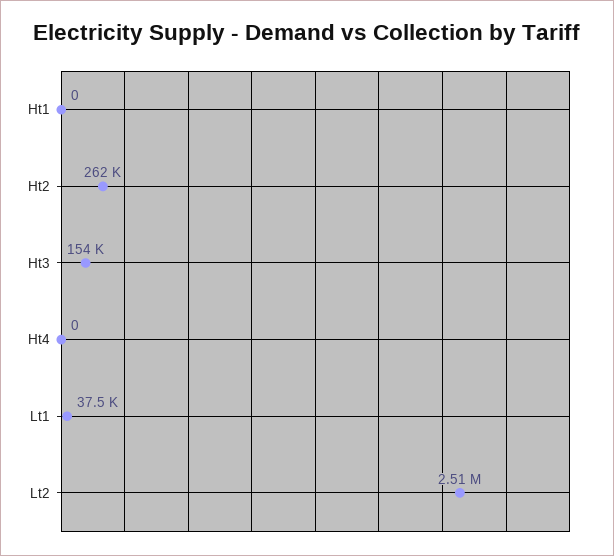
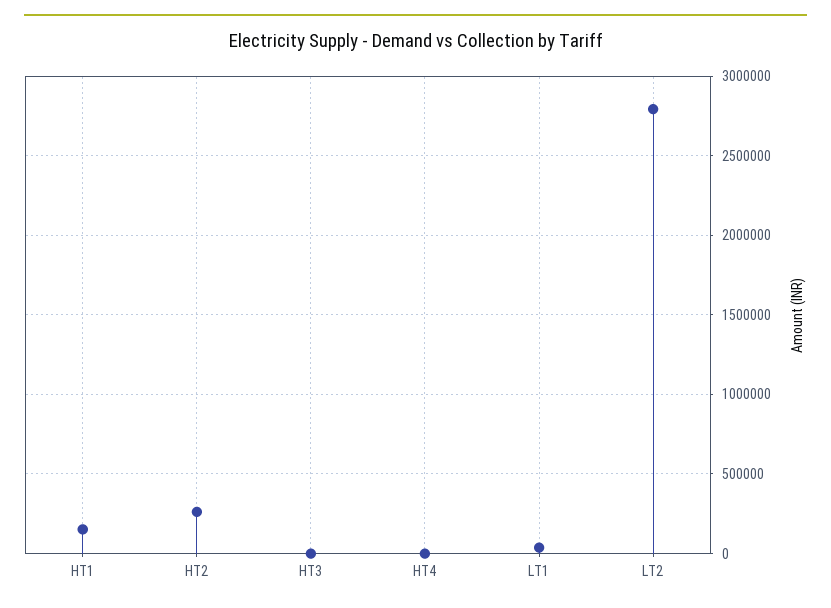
Ht1: 0 -> 150000
Ht3: 154000 -> 0
Lt2: 2510000 -> 2800000

